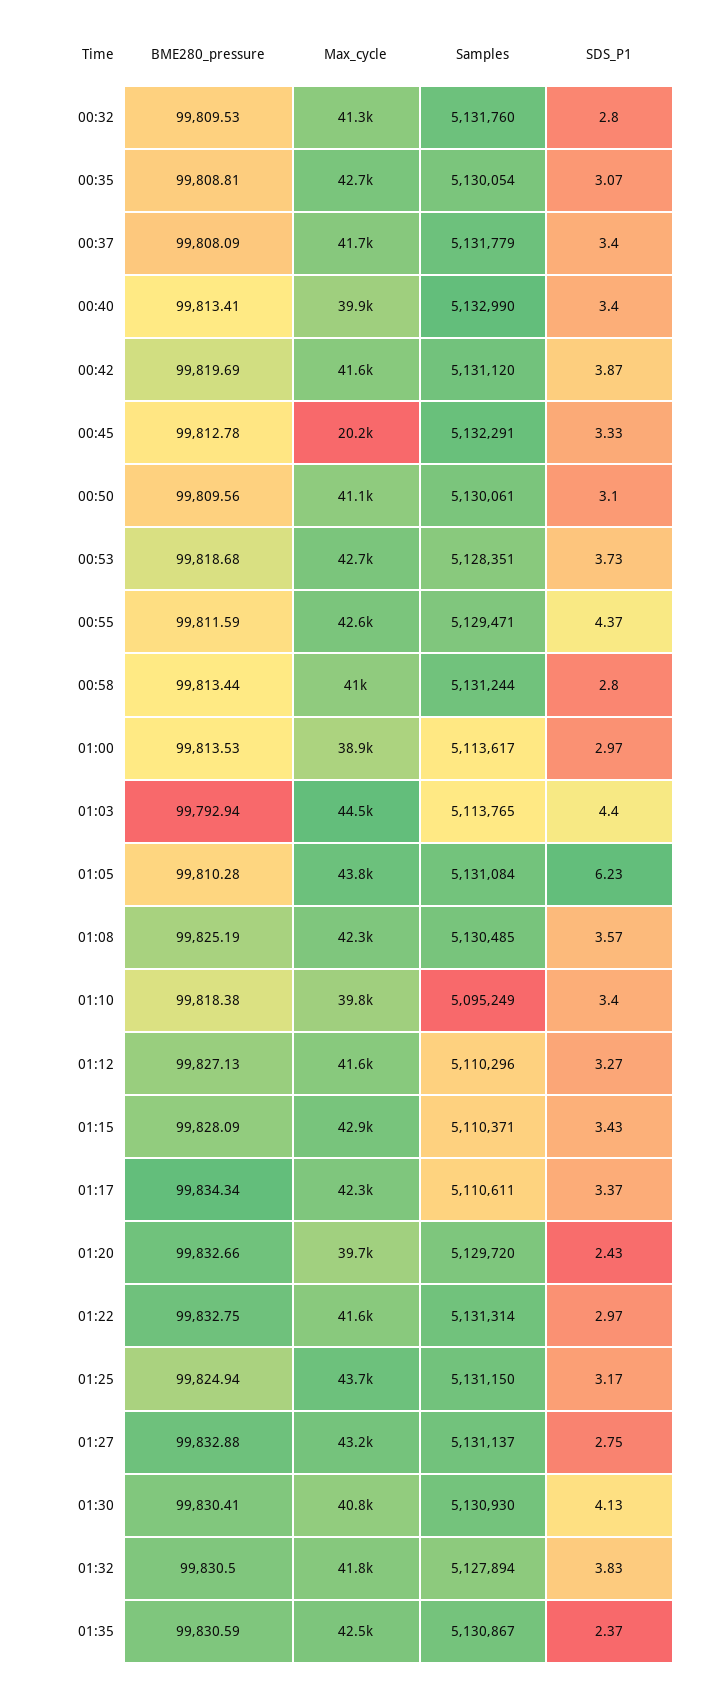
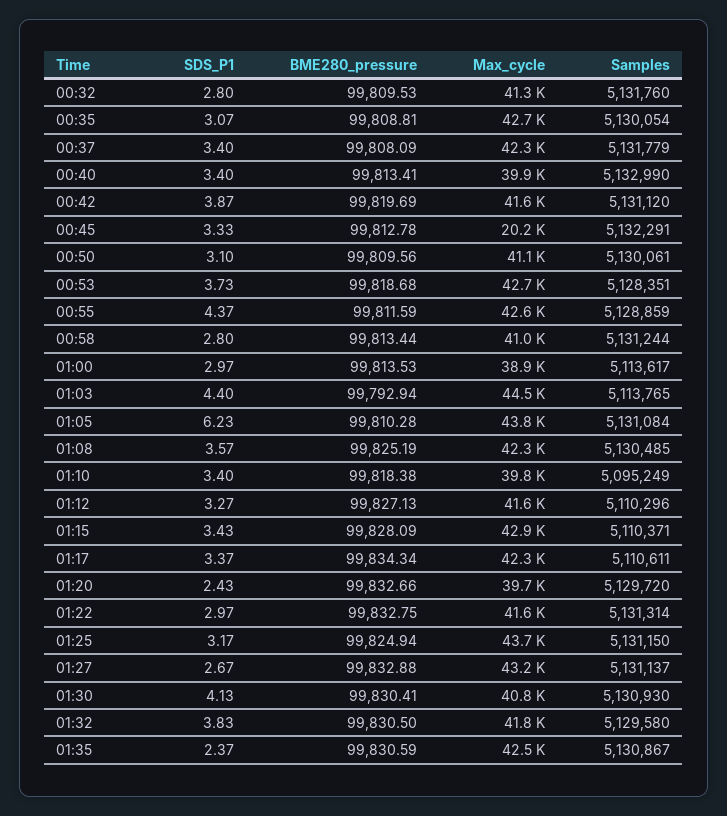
Max_cycle, 00:37: 41700 -> 42300
Samples, 00:55: 5129471 -> 5128859
SDS_P1, 01:27: 2.75 -> 2.67
Samples, 01:32: 5127894 -> 5129580

